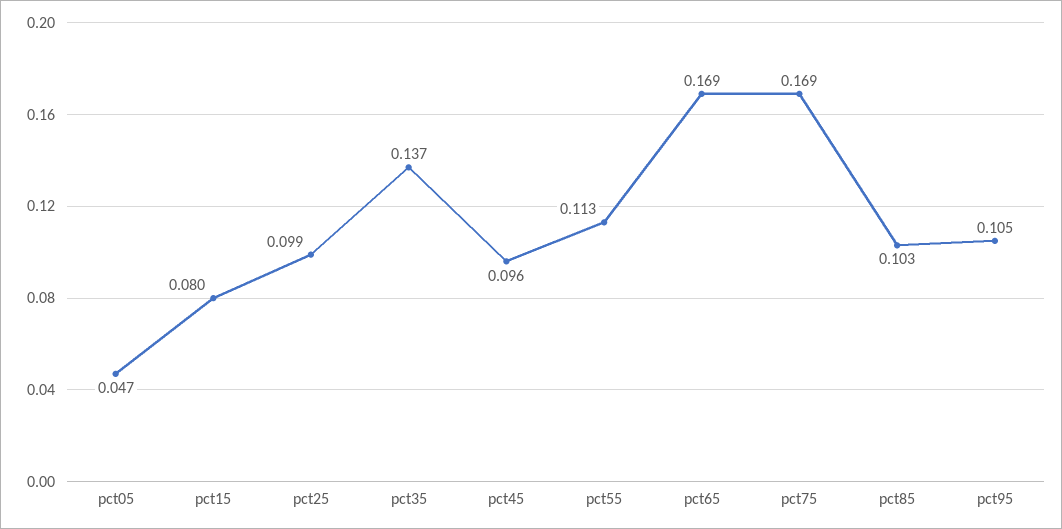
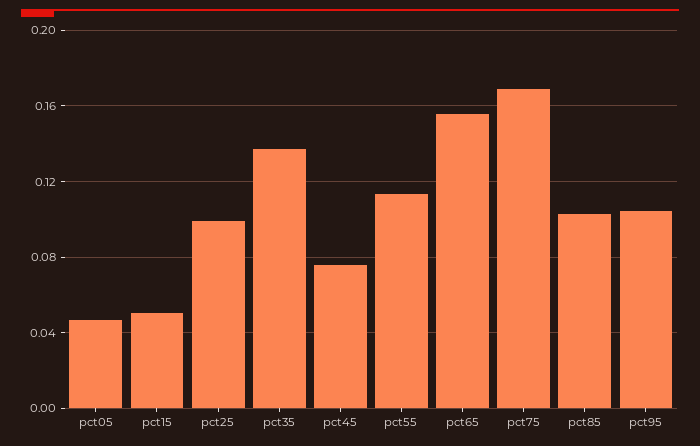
pct15: 0.08 -> 0.05
pct45: 0.096 -> 0.075
pct65: 0.169 -> 0.155

